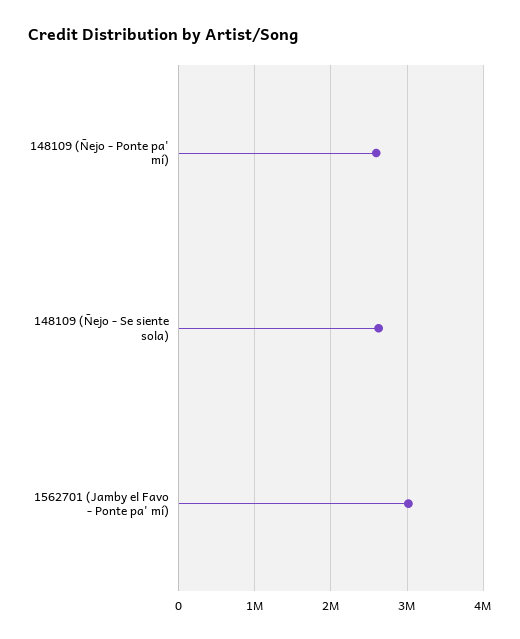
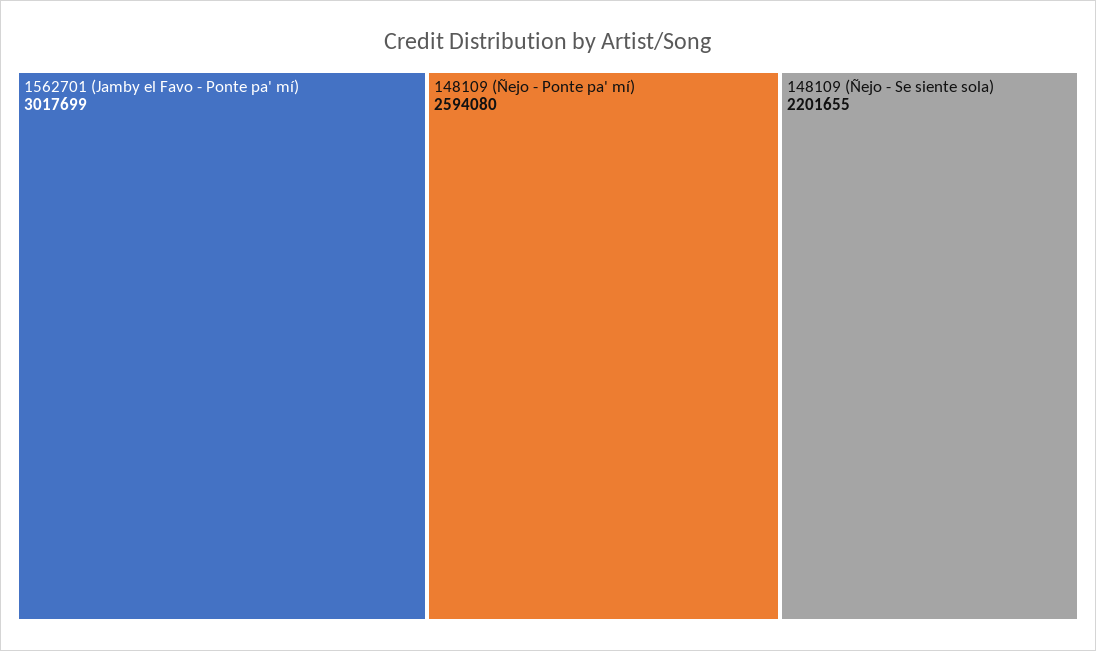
148109 (Ñejo - Se siente sola): 2600000 -> 2201655

